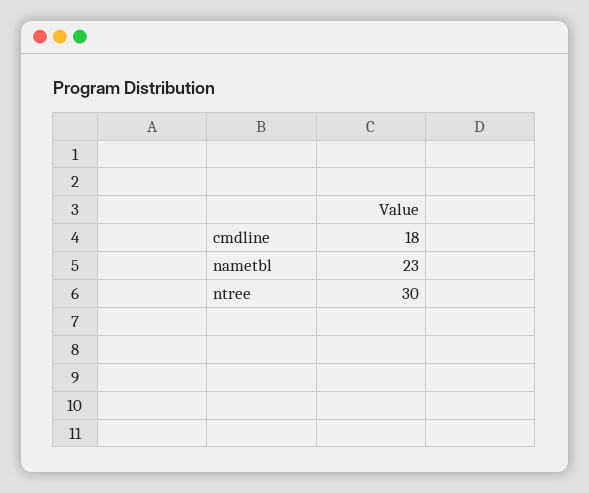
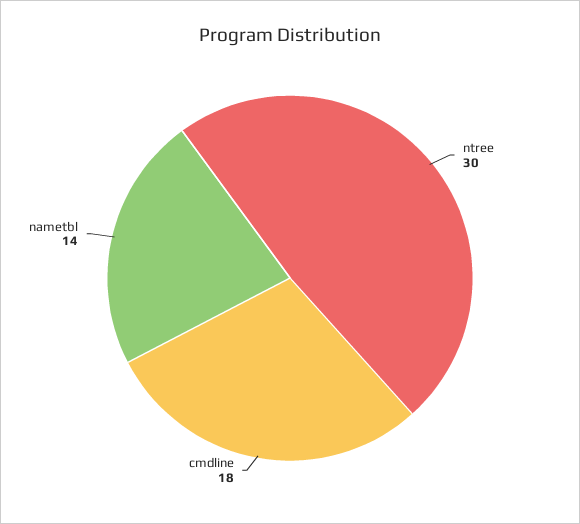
nametbl: 23 -> 14

